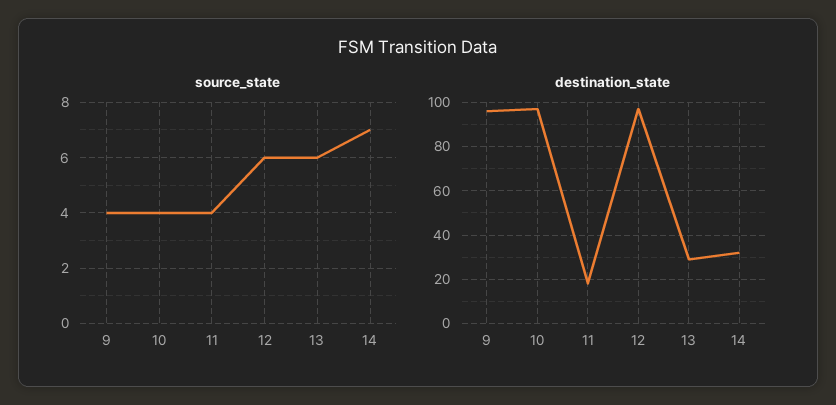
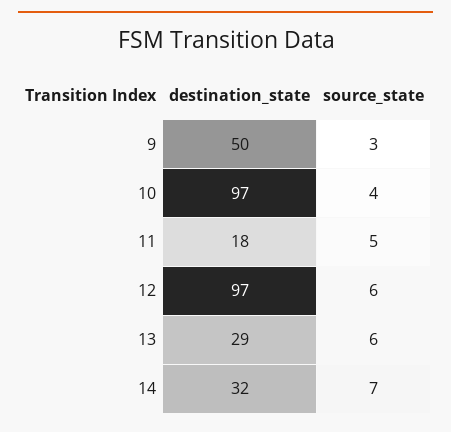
source_state, 9: 4 -> 3
source_state, 11: 4 -> 5
destination_state, 9: 95 -> 50

